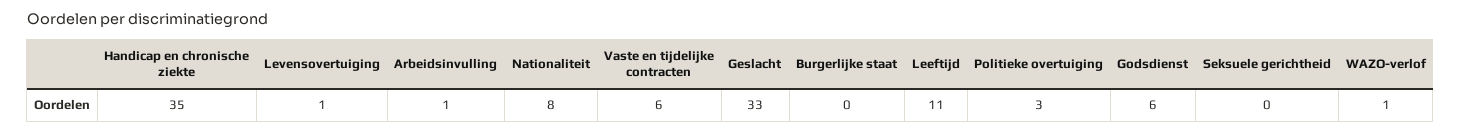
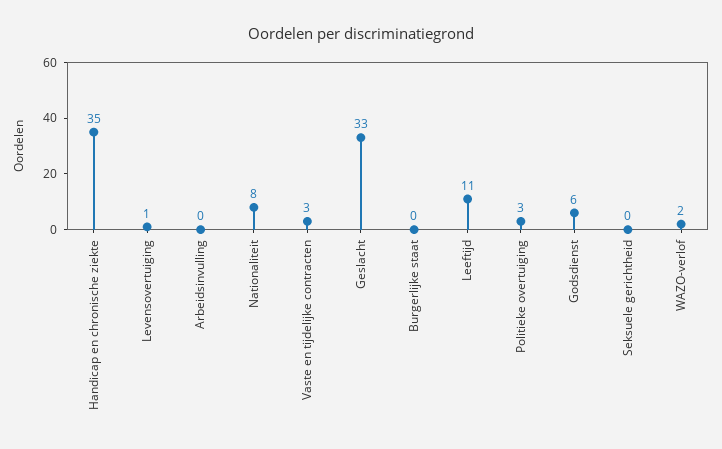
Arbeidsinvulling: 1 -> 0
Vaste en tijdelijke contracten: 6 -> 3
WAZO-verlof: 1 -> 2

